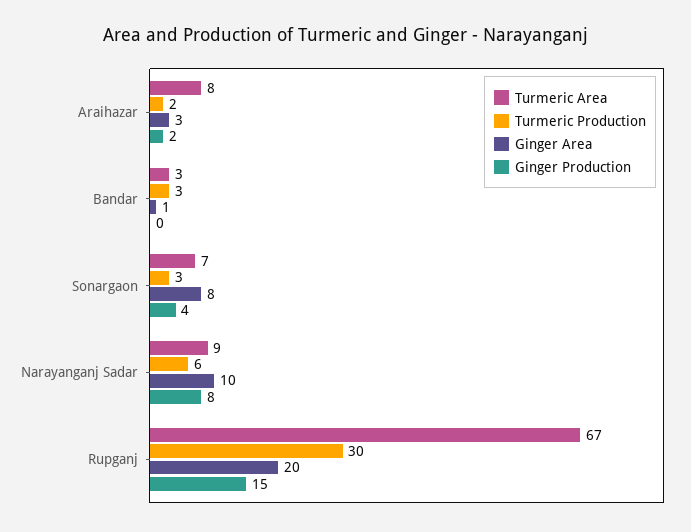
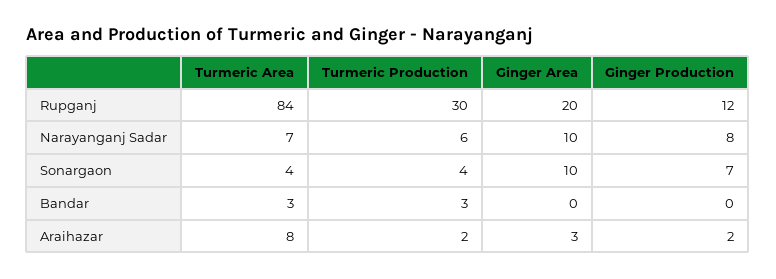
Ginger Area, Bandar: 1 -> 0
Turmeric Area, Sonargaon: 7 -> 4
Turmeric Production, Sonargaon: 3 -> 4
Ginger Area, Sonargaon: 8 -> 10
Ginger Production, Sonargaon: 4 -> 7
Turmeric Area, Narayanganj Sadar: 9 -> 7
Turmeric Area, Rupganj: 67 -> 84
Ginger Production, Rupganj: 15 -> 12

